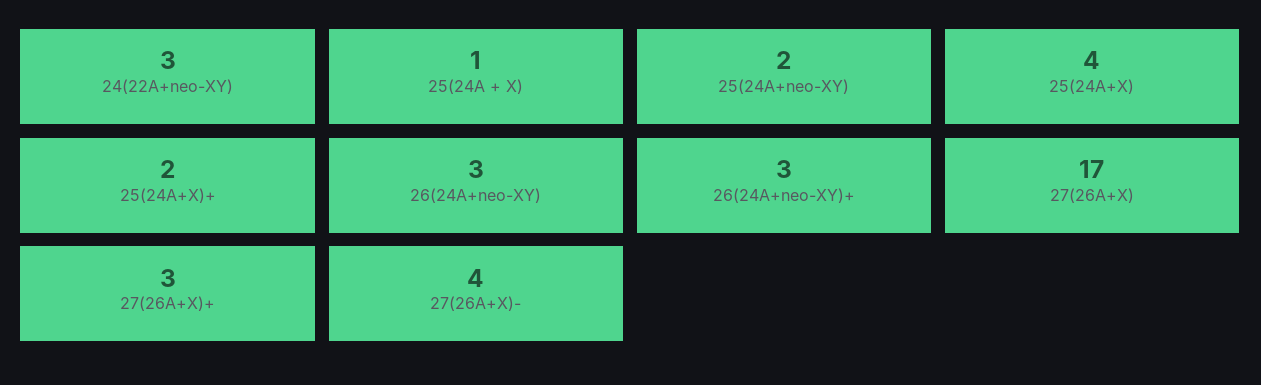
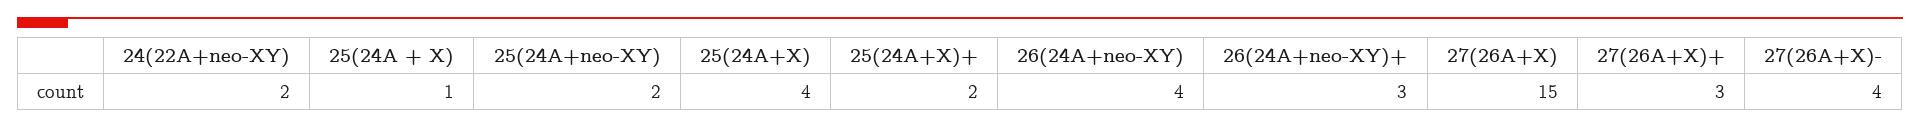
24(22A+neo-XY): 3 -> 2
26(24A+neo-XY): 3 -> 4
27(26A+X): 17 -> 15

